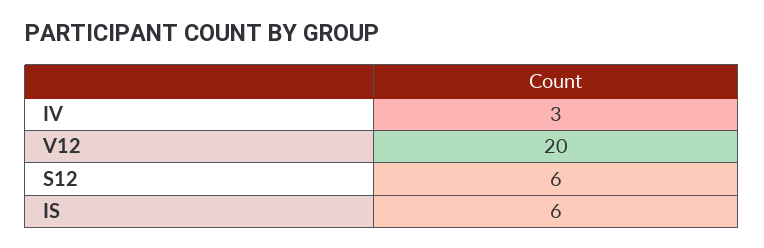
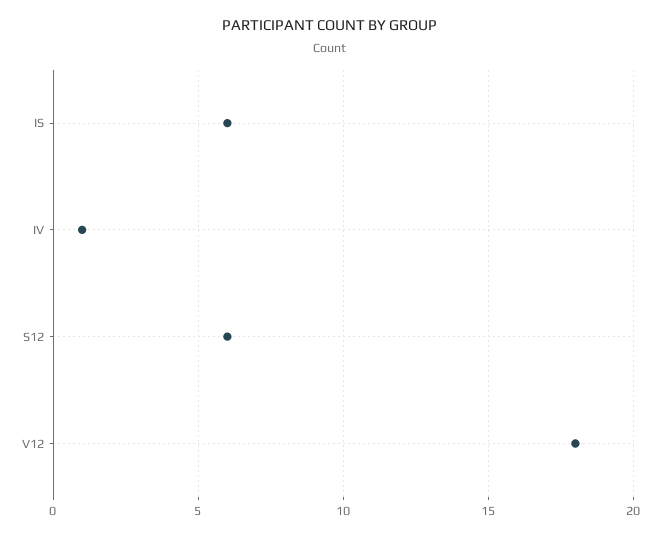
IV: 3 -> 1
V12: 20 -> 18

